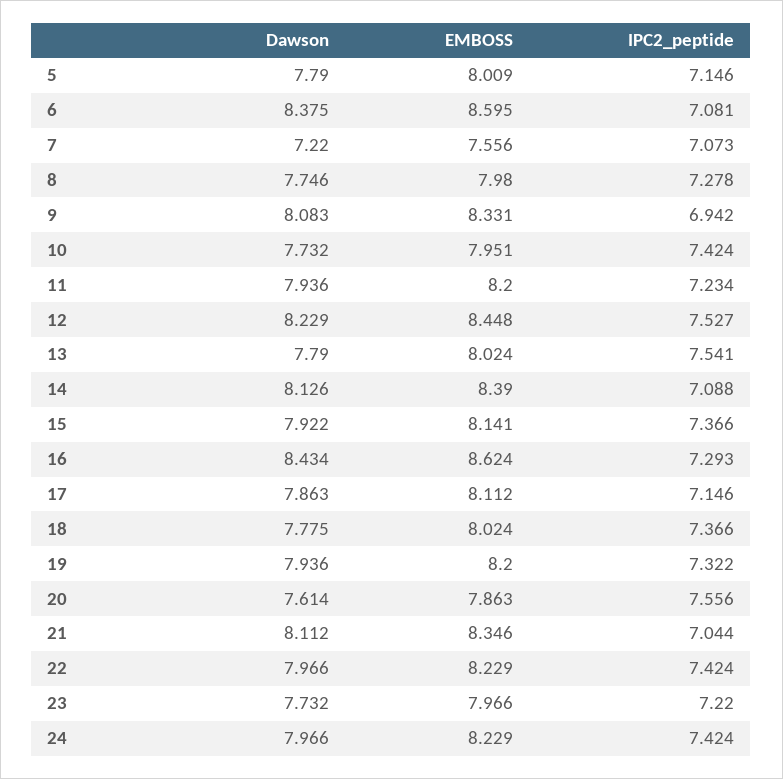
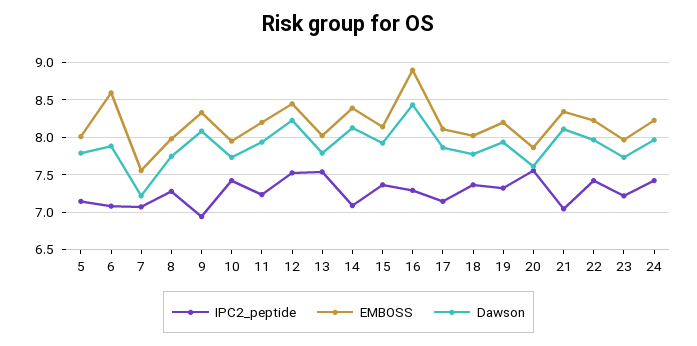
Dawson, 6: 8.375 -> 7.9
EMBOSS, 16: 8.624 -> 8.9

